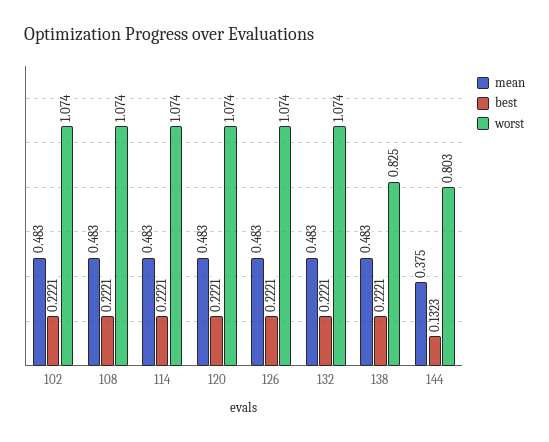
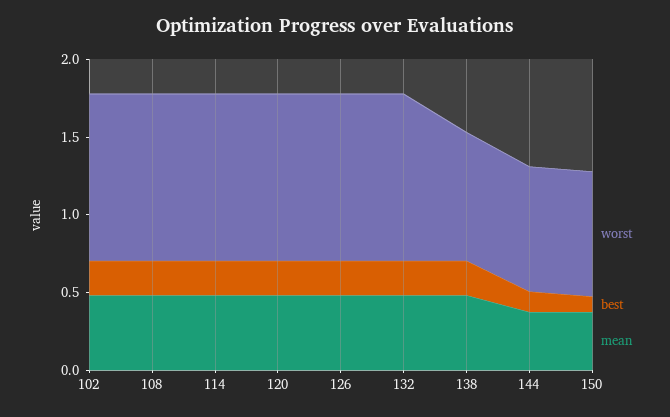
worst, 150: none -> 0.8
best, 150: none -> 0.1
mean, 150: none -> 0.4

